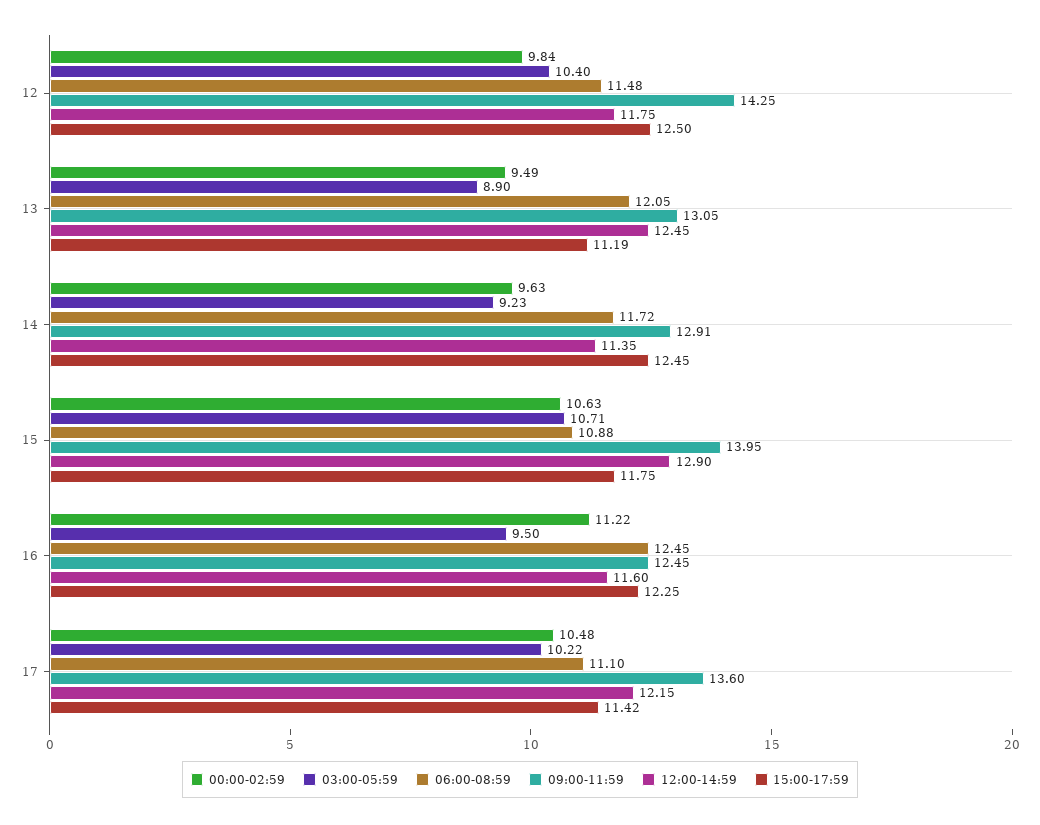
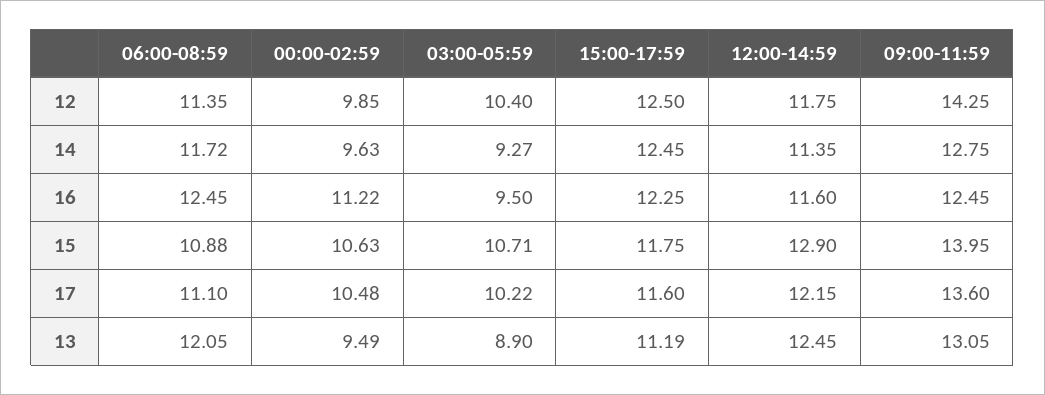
00:00-02:59, 12: 9.84 -> 9.85
06:00-08:59, 12: 11.48 -> 11.35
03:00-05:59, 14: 9.23 -> 9.27
09:00-11:59, 14: 12.91 -> 12.75
15:00-17:59, 17: 11.42 -> 11.6

